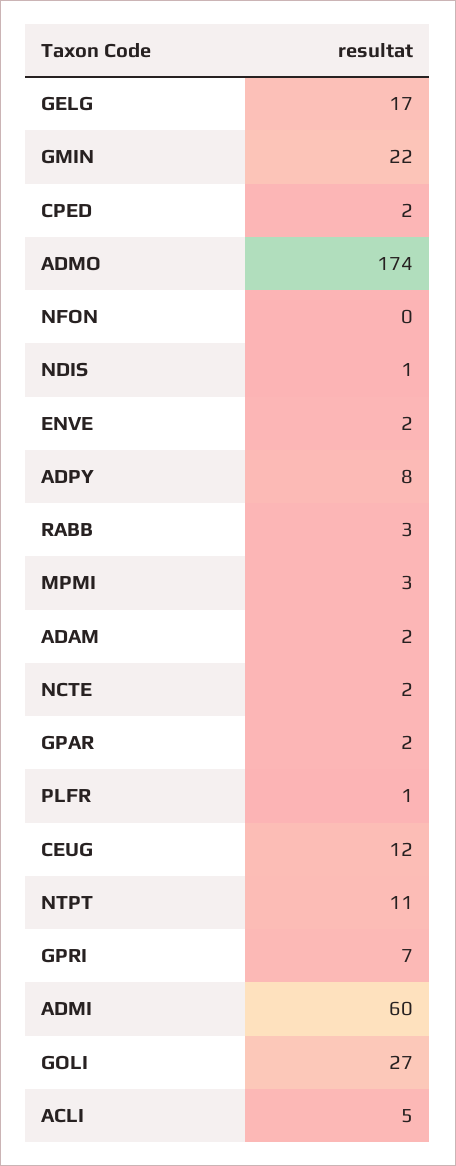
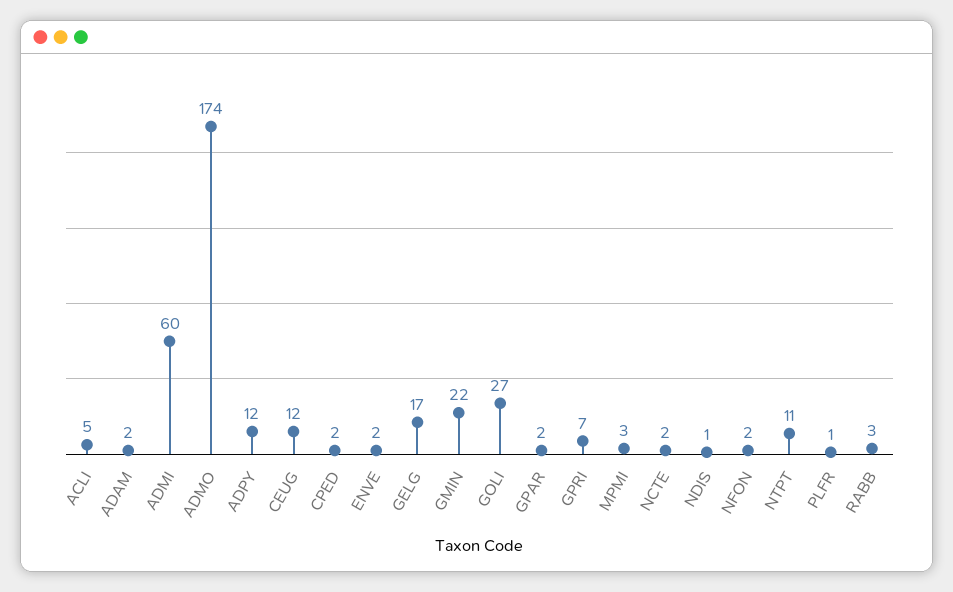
NFON: 0 -> 2
ADPY: 8 -> 12

